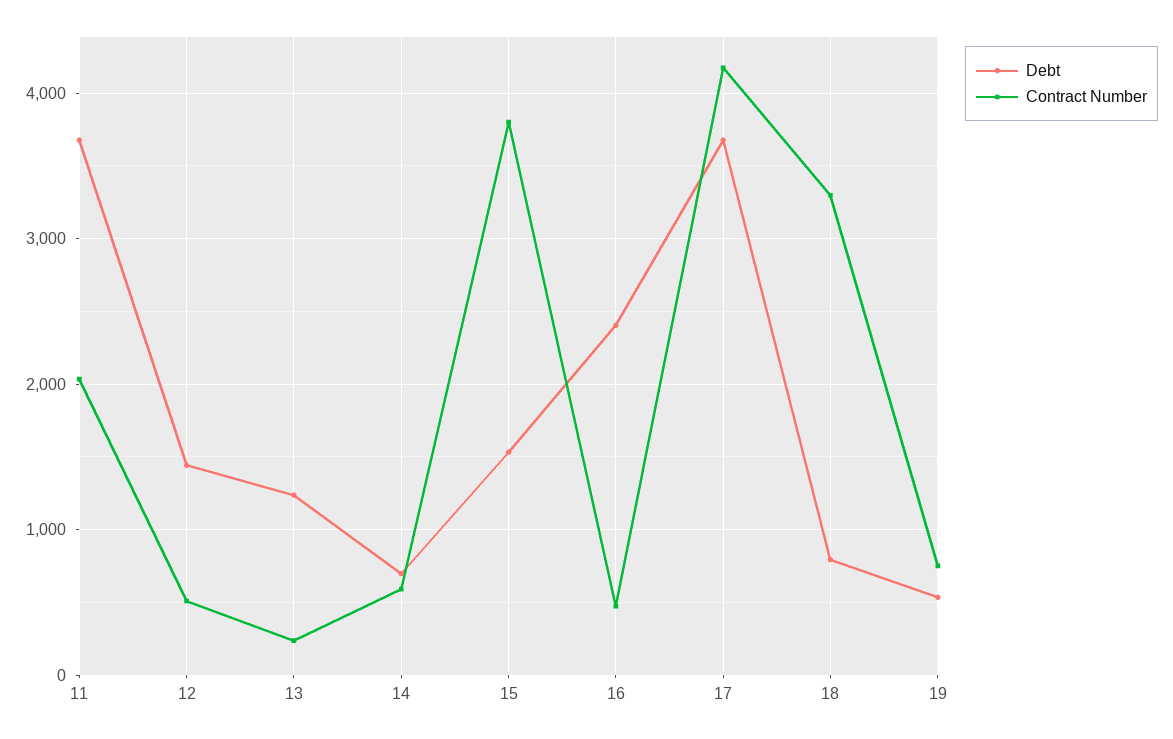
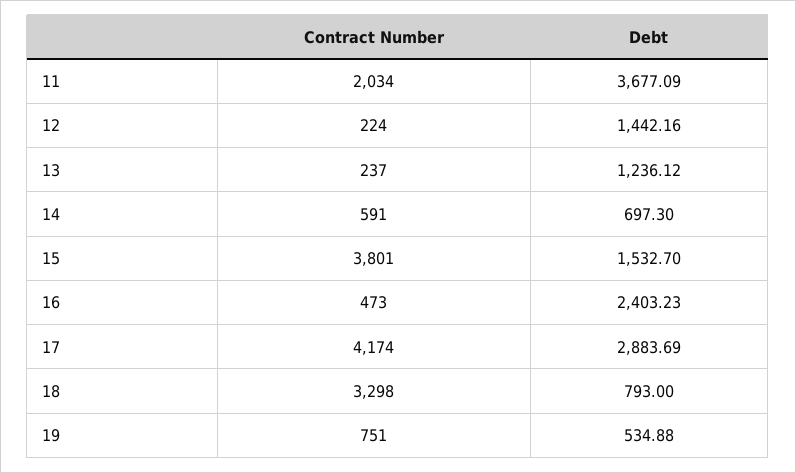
Contract Number, 12: 500 -> 224
Debt, 17: 3700 -> 2883.69

